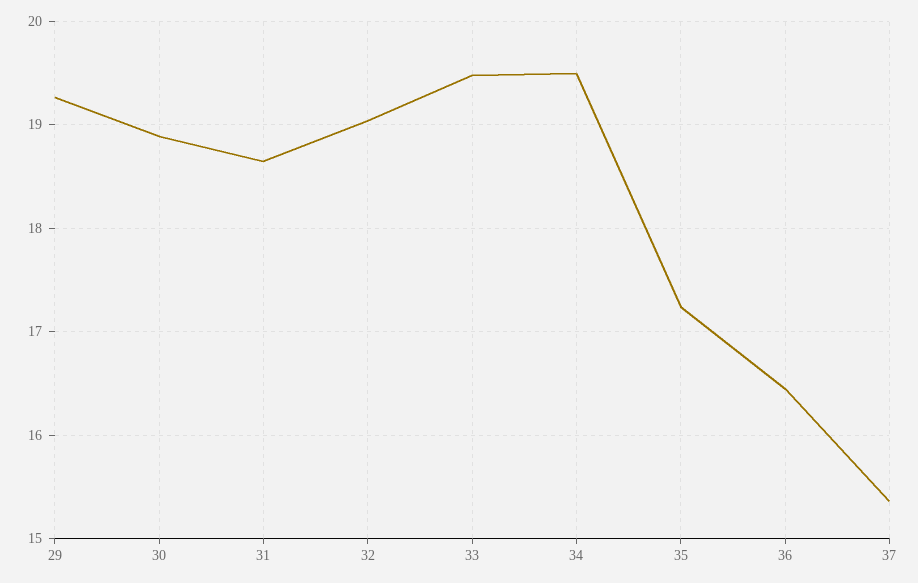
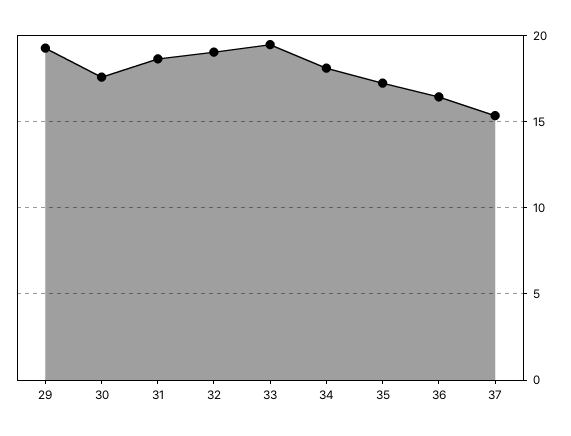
30: 18.9 -> 17.5
34: 19.5 -> 18

